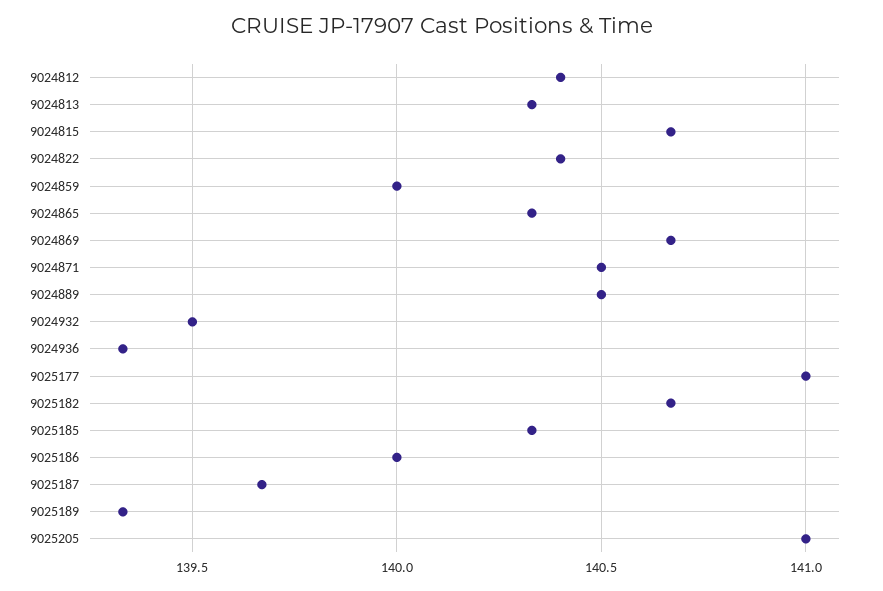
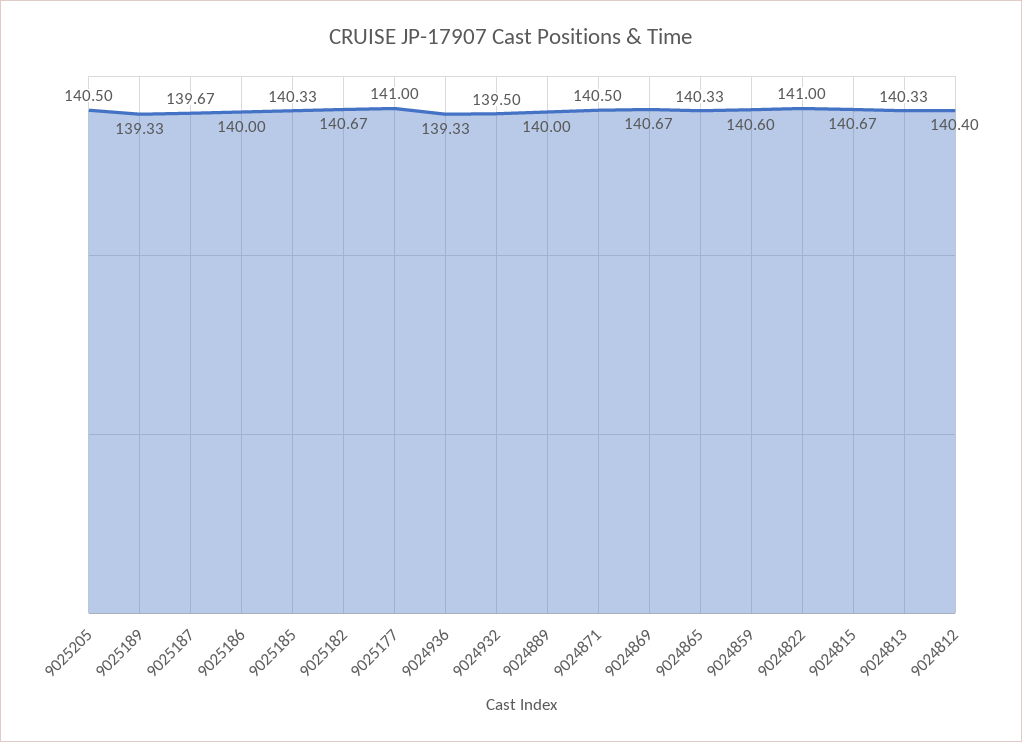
9024822: 140.4 -> 141
9024859: 140 -> 140.6
9024889: 140.5 -> 140
9025205: 141 -> 140.5

